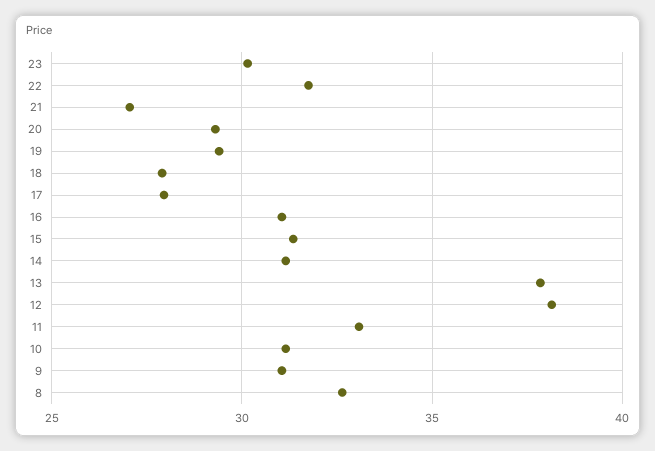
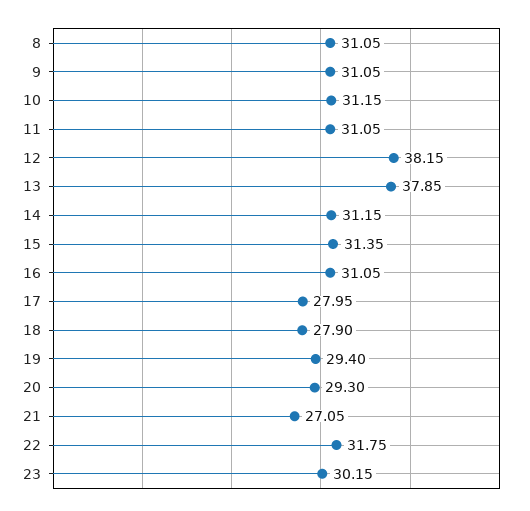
11: 33 -> 31.05
8: 32.5 -> 31.05

